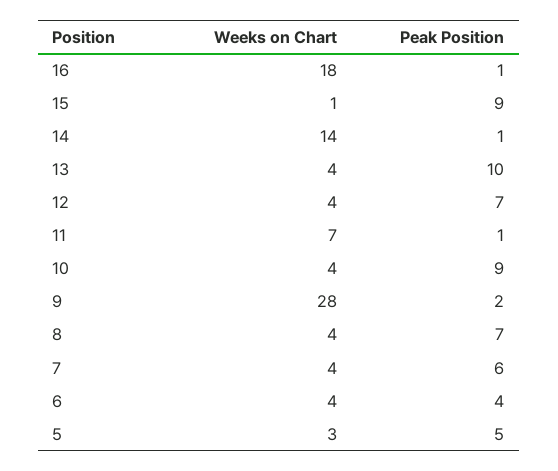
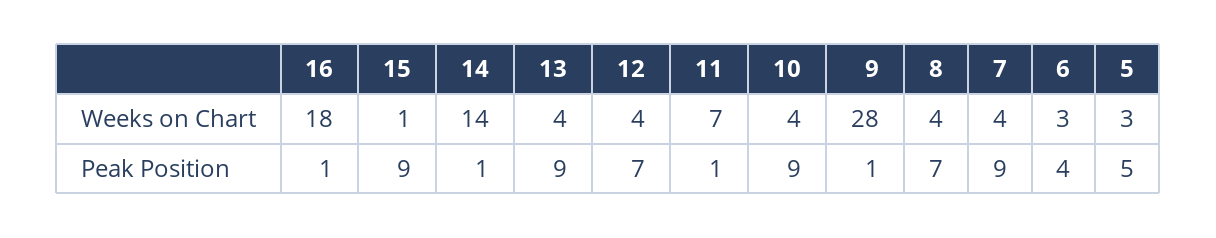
Peak Position, 13: 10 -> 9
Peak Position, 9: 2 -> 1
Peak Position, 7: 6 -> 9
Weeks on Chart, 6: 4 -> 3

